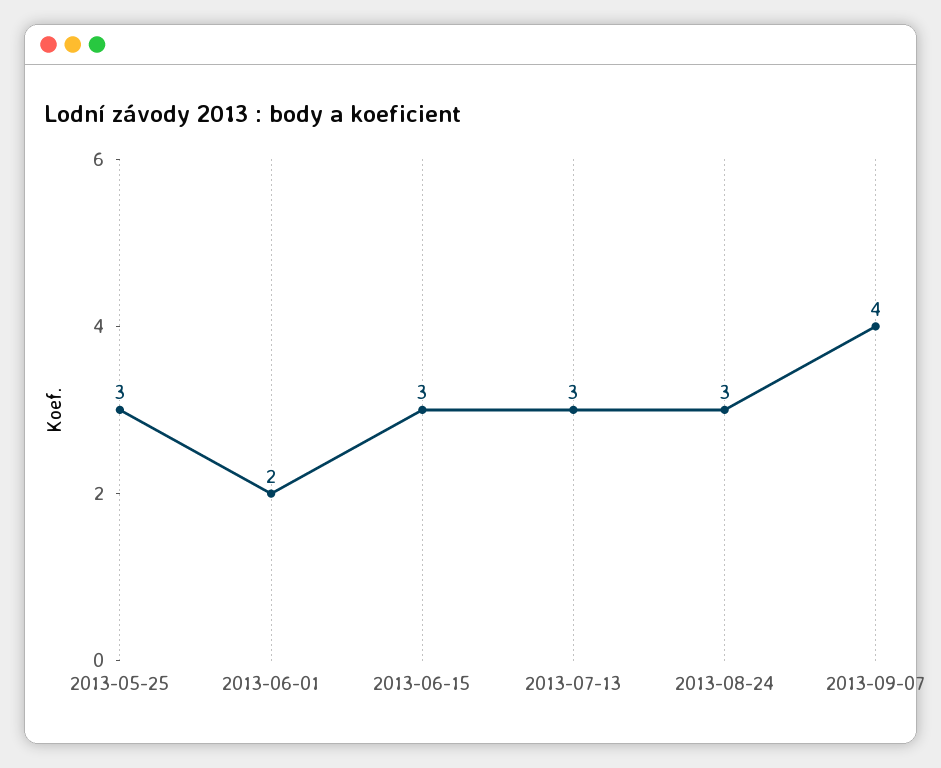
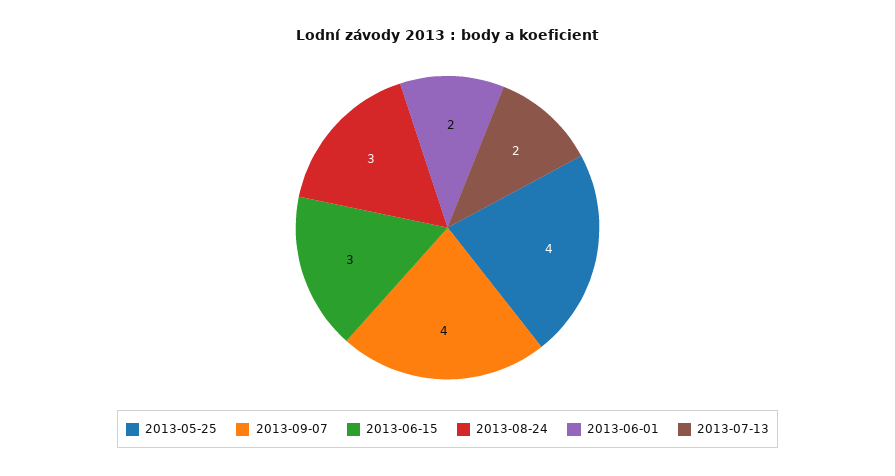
2013-05-25: 3 -> 4
2013-07-13: 3 -> 2

